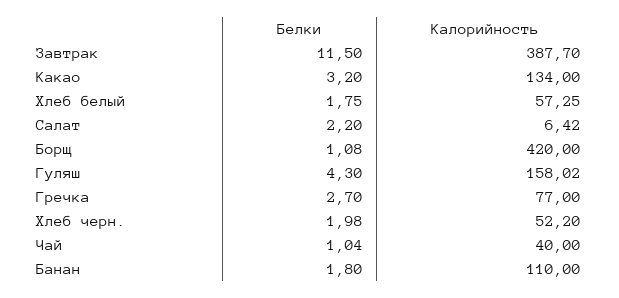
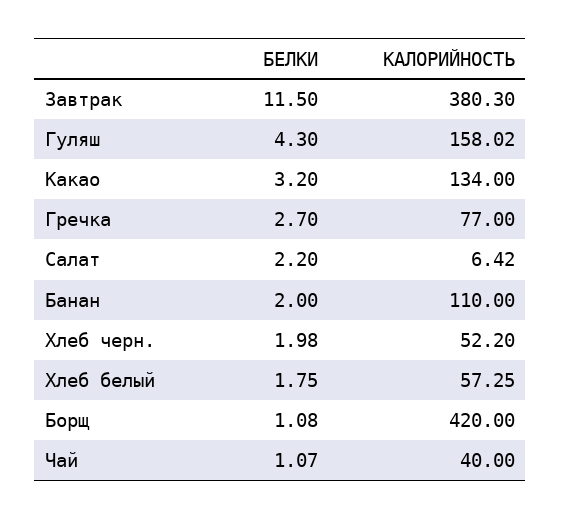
Калорийность, Завтрак: 387.7 -> 380.3
Белки, Чай: 1.04 -> 1.07
Белки, Банан: 1.8 -> 2

